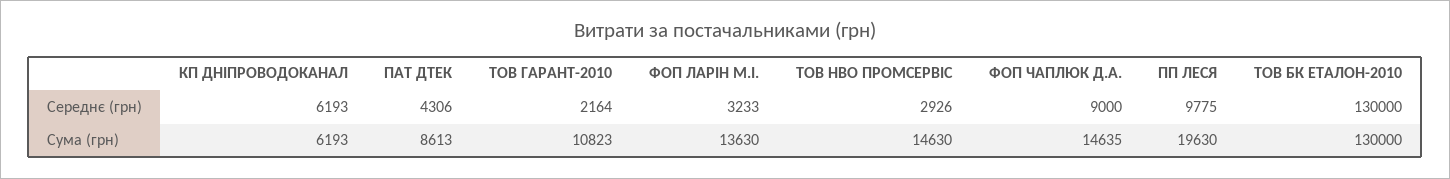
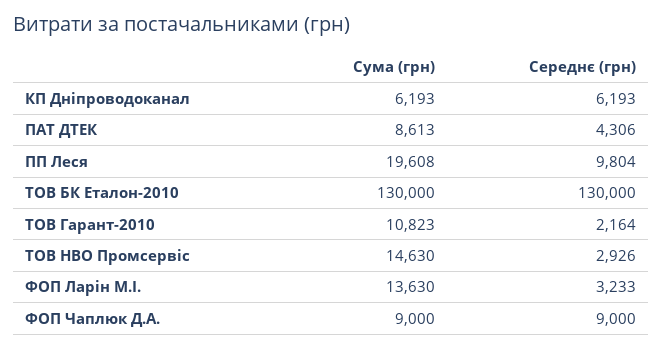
ПП ЛЕСЯ, Середнє (грн): 9775 -> 9804
ФОП ЧАПЛЮК Д.А., Сума (грн): 14635 -> 9000
ПП ЛЕСЯ, Сума (грн): 19630 -> 19608

